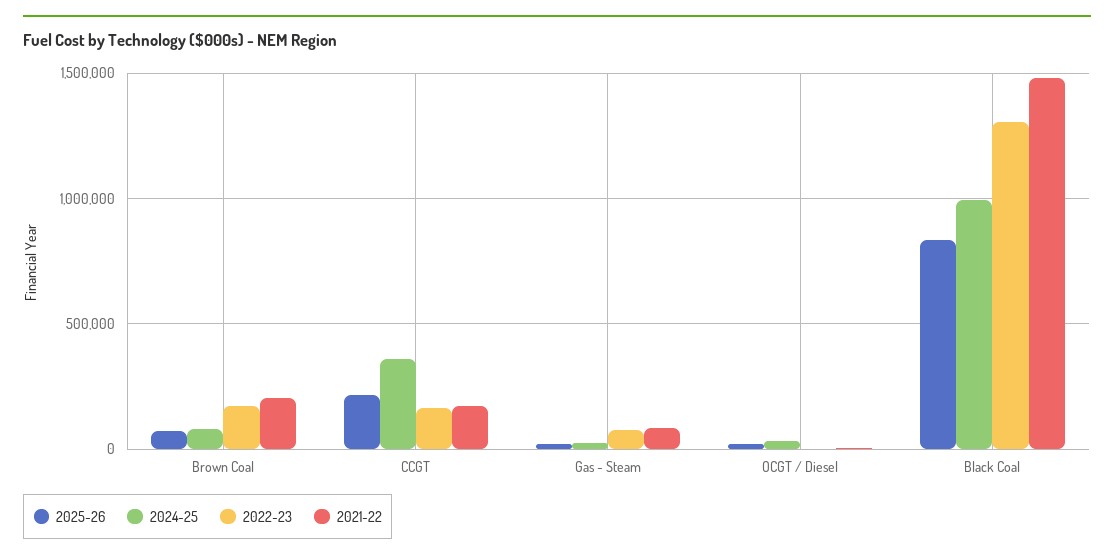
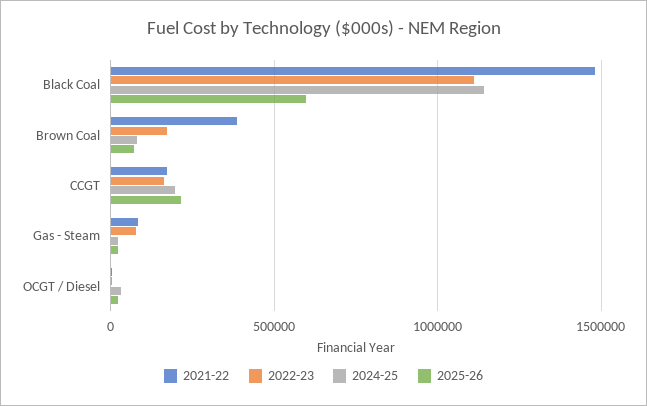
2021-22, Brown Coal: 200000 -> 400000
2024-25, CCGT: 350000 -> 200000
2025-26, Black Coal: 850000 -> 600000
2024-25, Black Coal: 1000000 -> 1150000
2022-23, Black Coal: 1300000 -> 1100000

